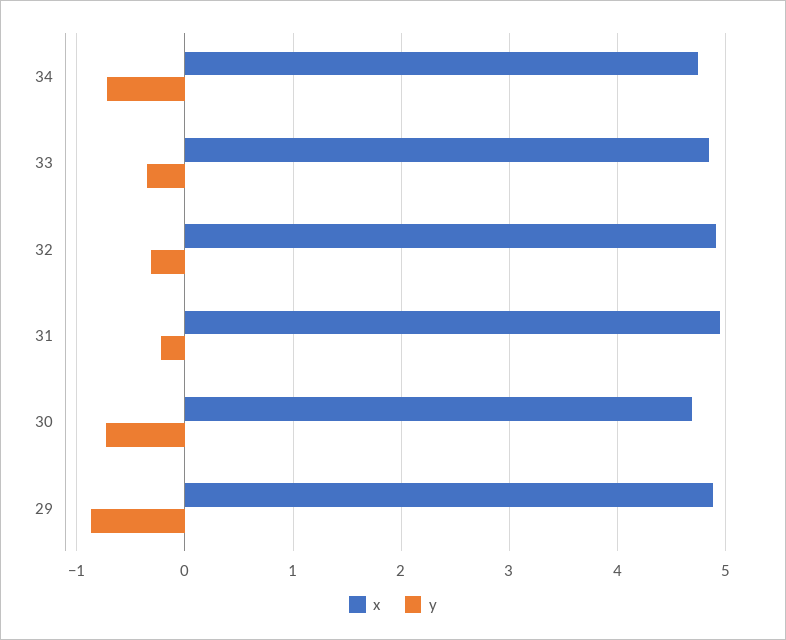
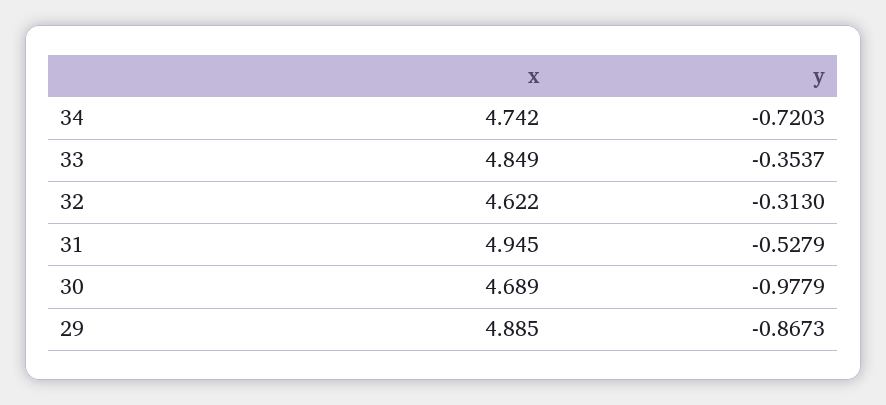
x, 32: 4.9 -> 4.622
y, 31: -0.2 -> -0.5279
y, 30: -0.7 -> -0.9779

